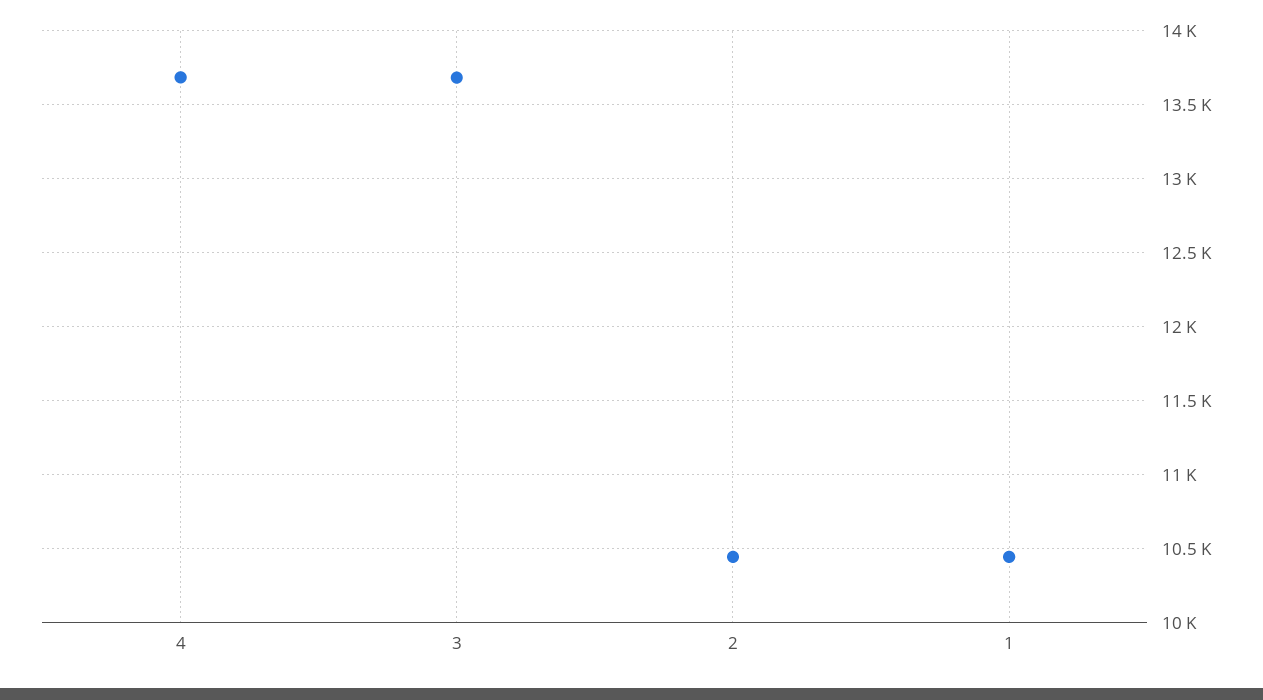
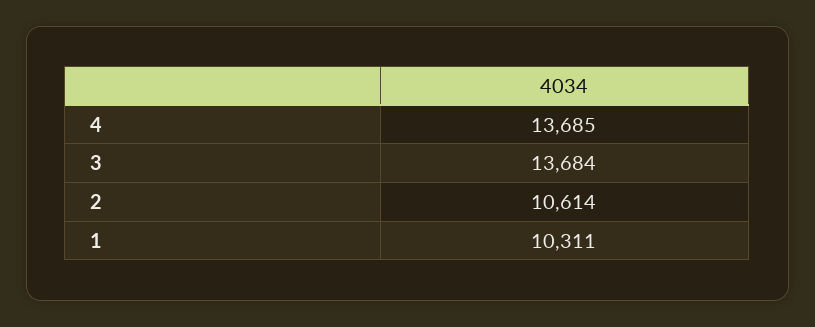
2: 10450 -> 10614
1: 10450 -> 10311

